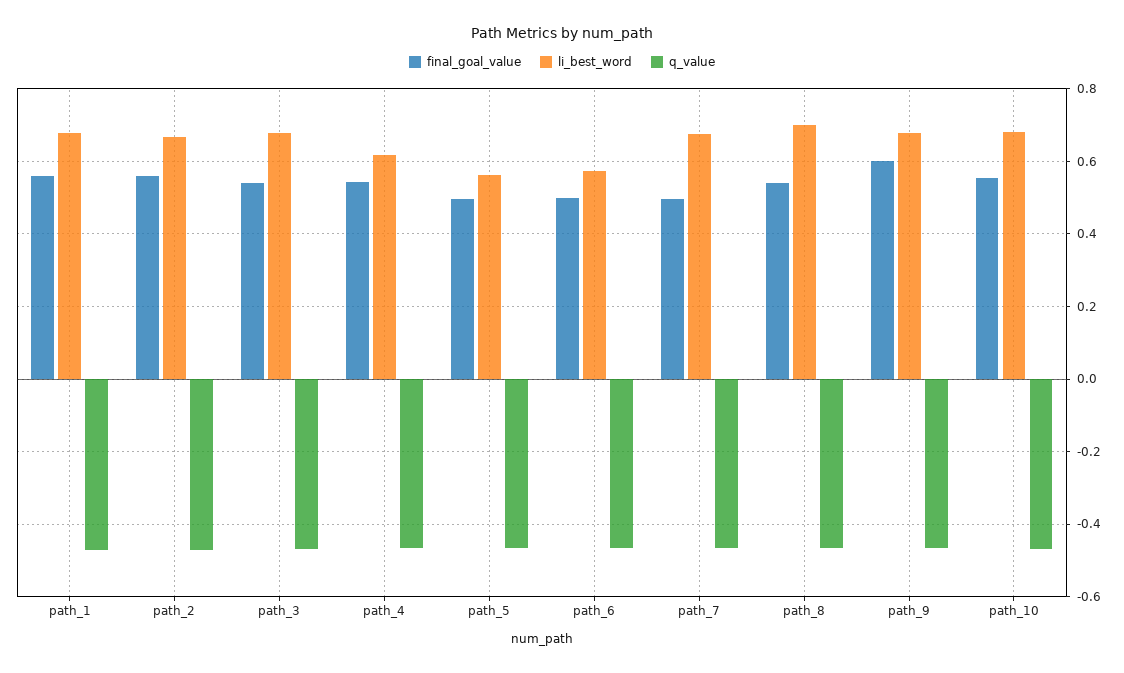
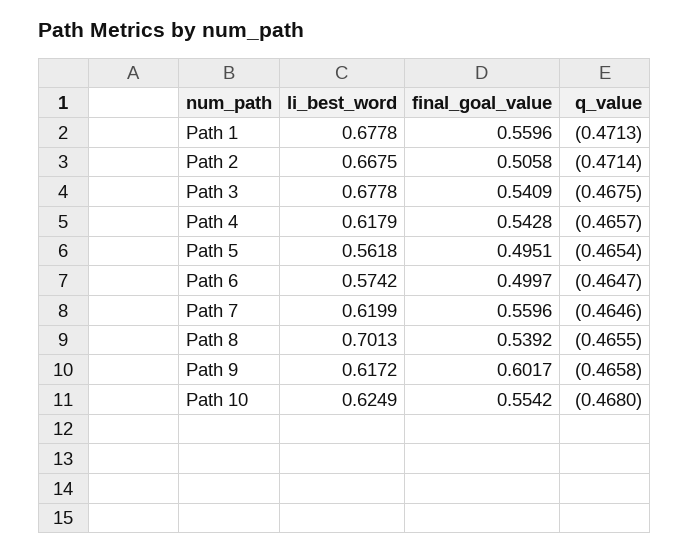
final_goal_value, path_2: 0.56 -> 0.5058
final_goal_value, path_7: 0.5 -> 0.5596
li_best_word, path_7: 0.68 -> 0.6199
li_best_word, path_9: 0.68 -> 0.6172
li_best_word, path_10: 0.68 -> 0.6249

